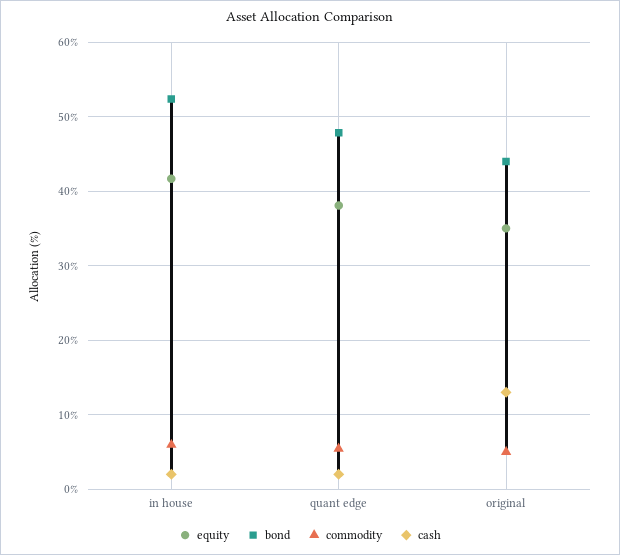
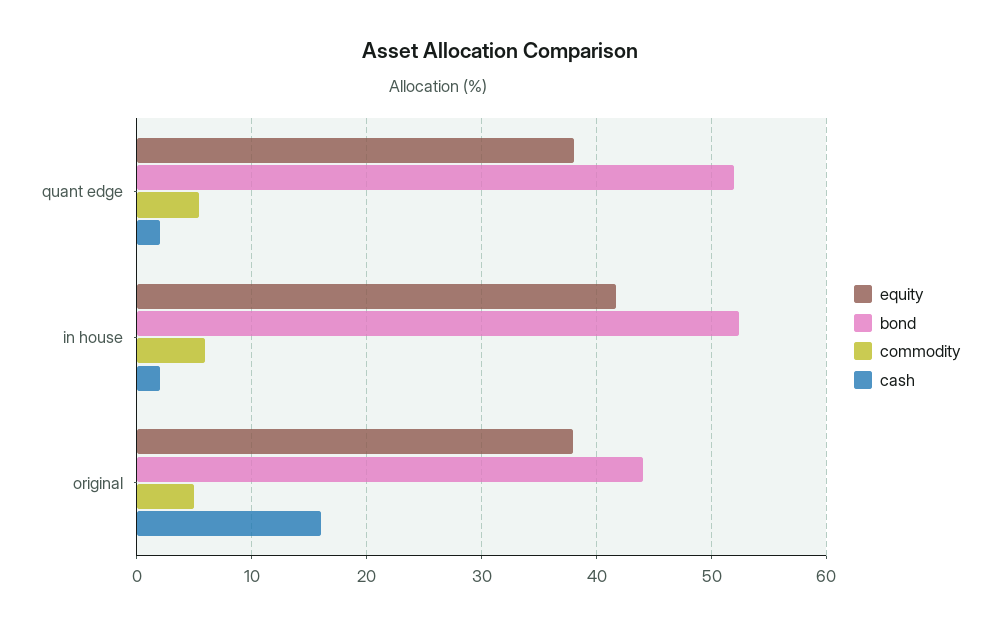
bond, quant edge: 48 -> 52
equity, original: 35 -> 38
cash, original: 13 -> 16

